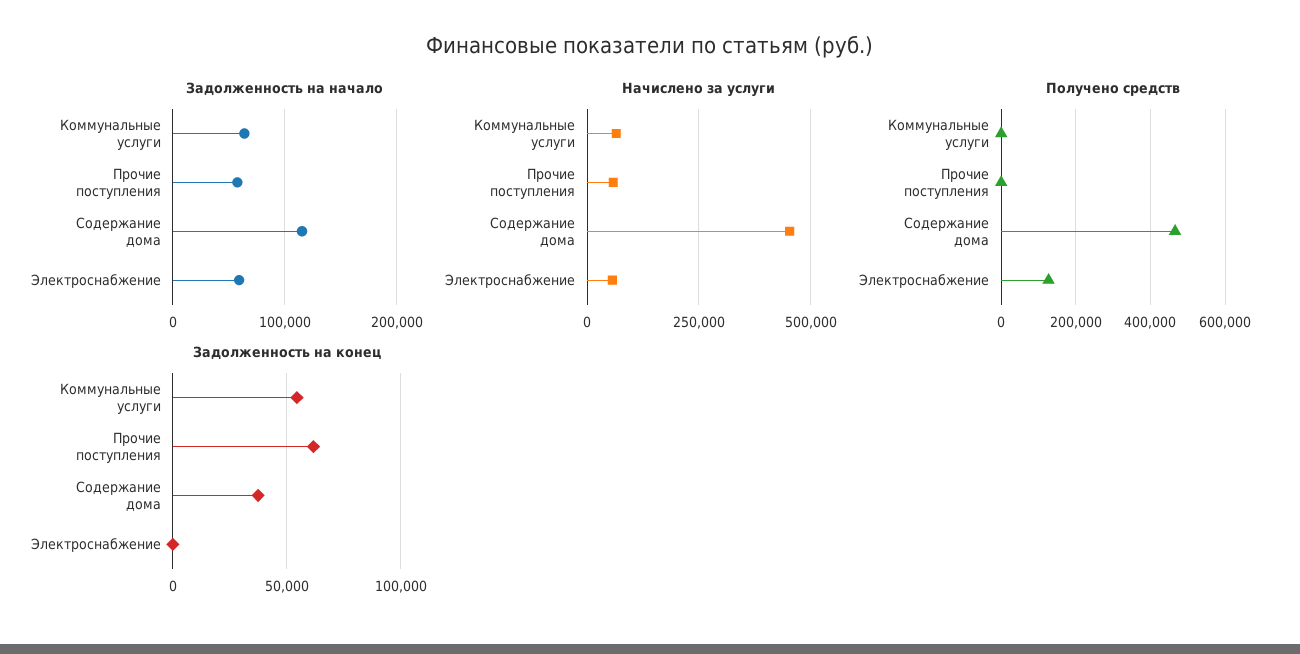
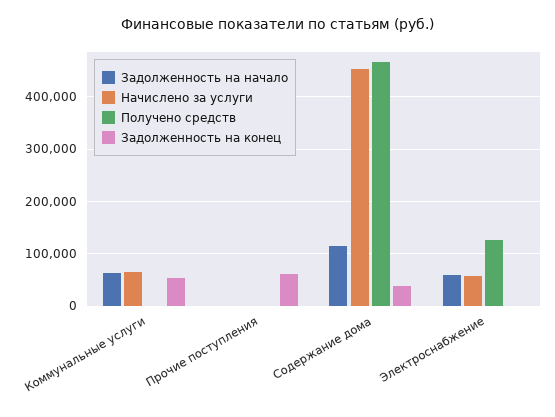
Задолженность на начало, Прочие поступления: 60000 -> 0
Начислено за услуги, Прочие поступления: 50000 -> 0

